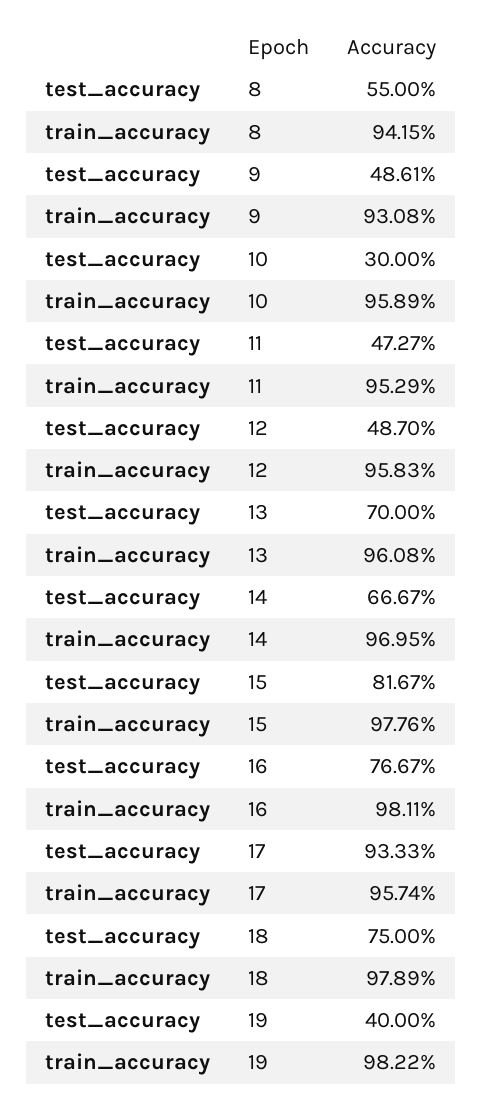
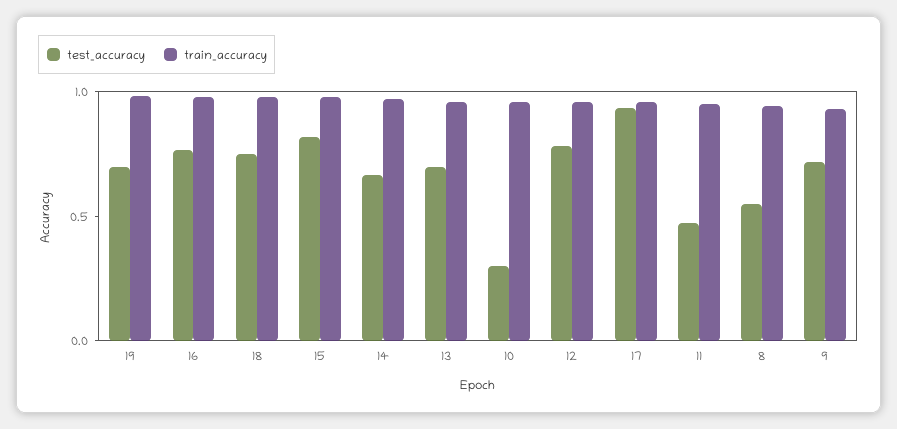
test_accuracy, 9: 0.4861 -> 0.7
test_accuracy, 12: 0.487 -> 0.8
test_accuracy, 19: 0.4 -> 0.7

